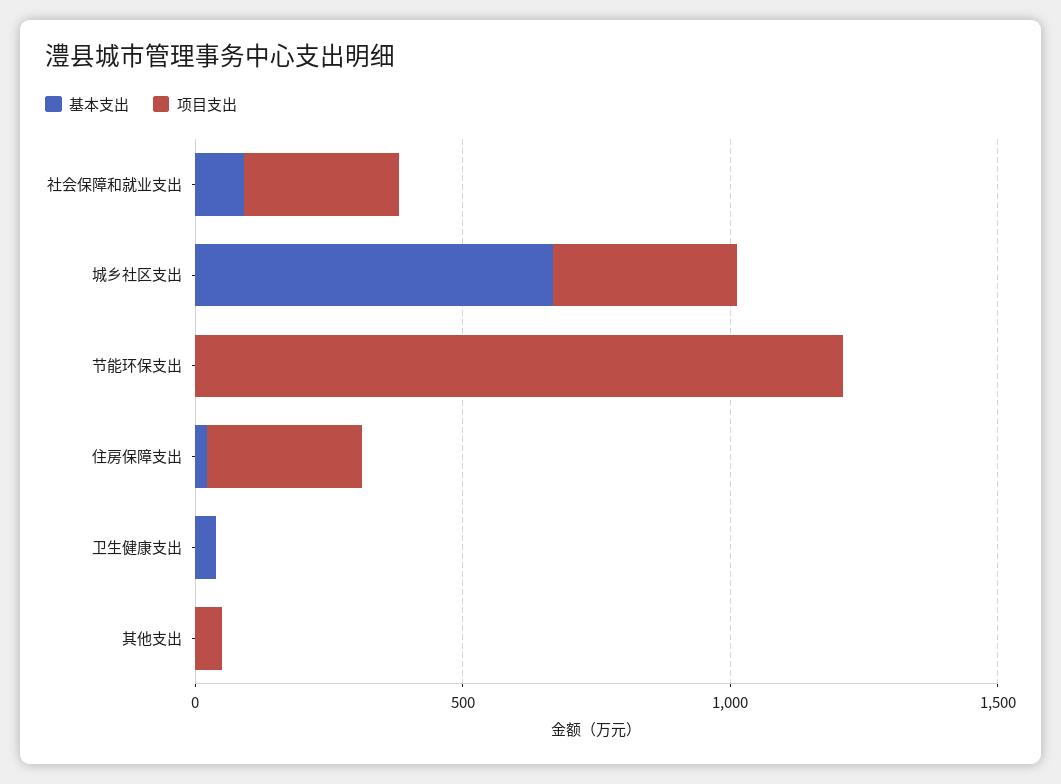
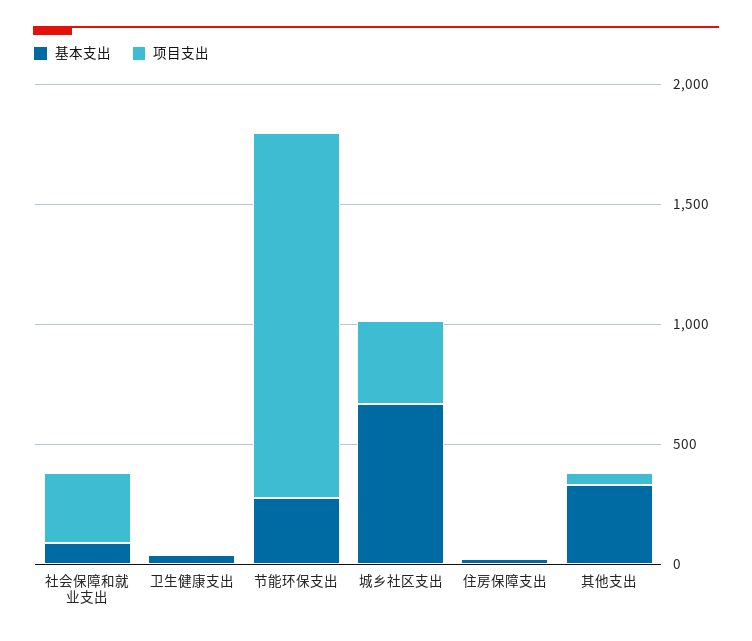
基本支出, 节能环保支出: 0 -> 300
项目支出, 节能环保支出: 1200 -> 1500
项目支出, 住房保障支出: 300 -> 0
基本支出, 其他支出: 0 -> 300

